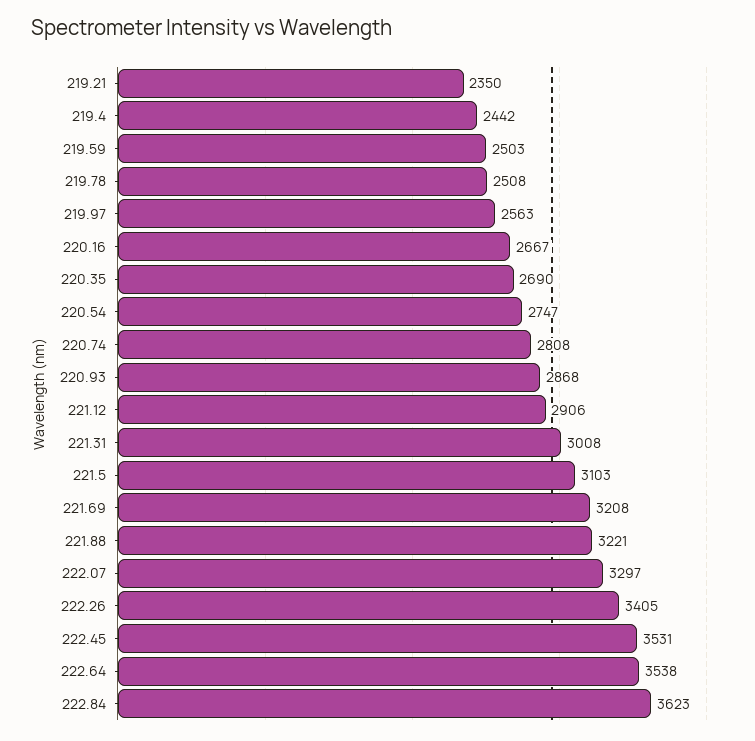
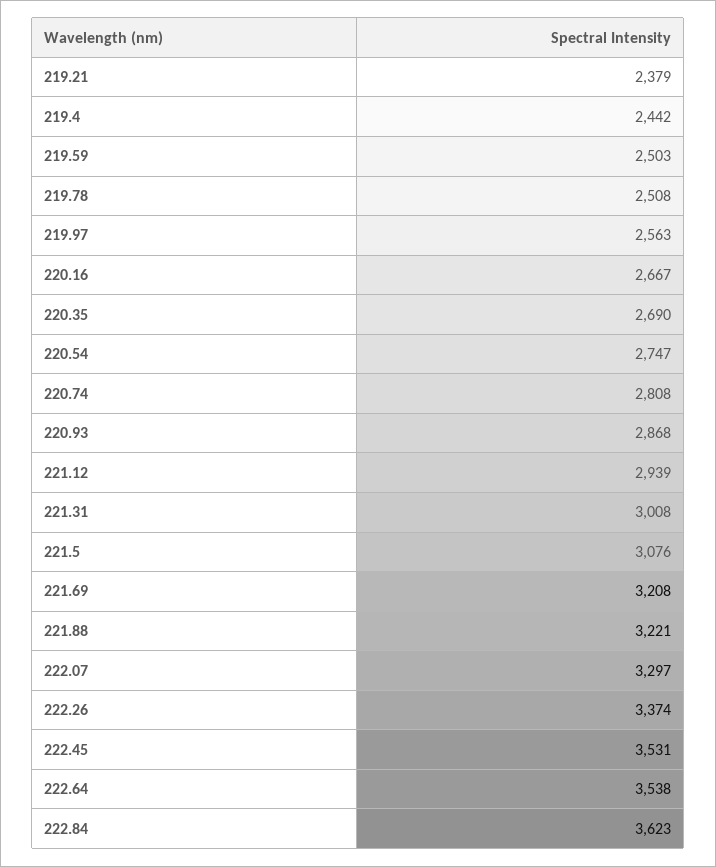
219.21: 2350 -> 2379
221.12: 2906 -> 2939
221.5: 3103 -> 3076
222.26: 3405 -> 3374

